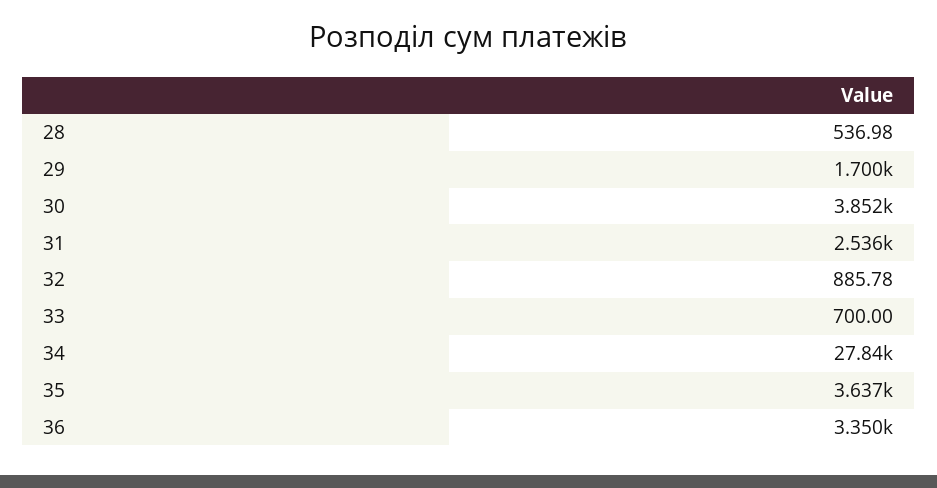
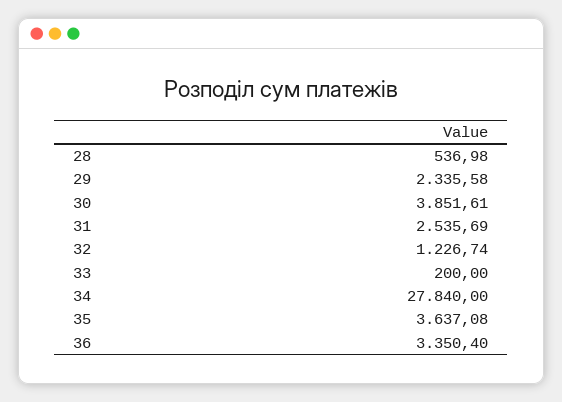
29: 1700 -> 2335.58
32: 885.78 -> 1226.74
33: 700 -> 200

